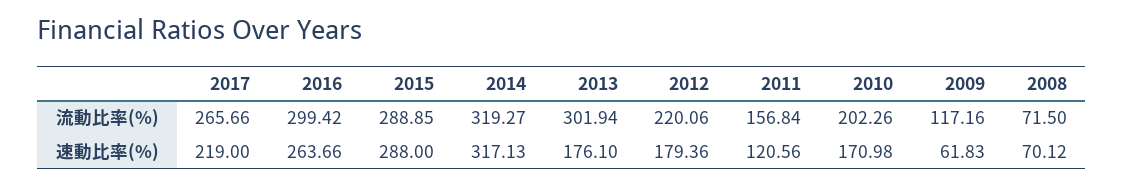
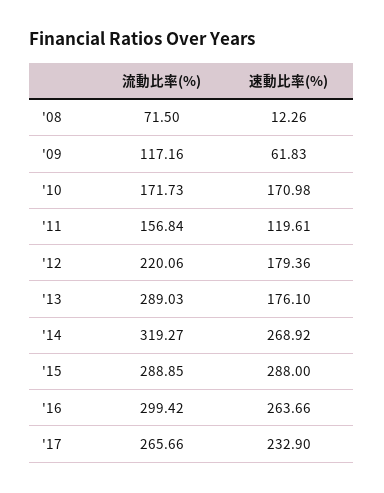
2013, 流動比率(%): 301.94 -> 289.03
2010, 流動比率(%): 202.26 -> 171.73
2017, 速動比率(%): 219 -> 232.9
2014, 速動比率(%): 317.13 -> 268.92
2011, 速動比率(%): 120.56 -> 119.61
2008, 速動比率(%): 70.12 -> 12.26

